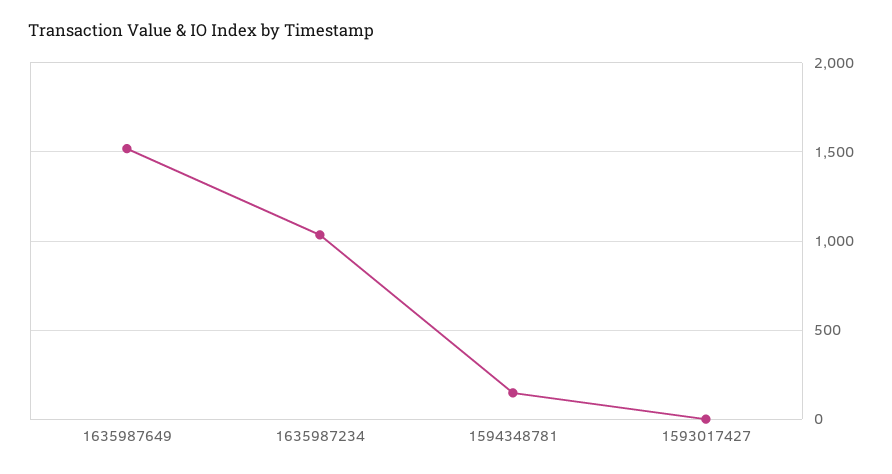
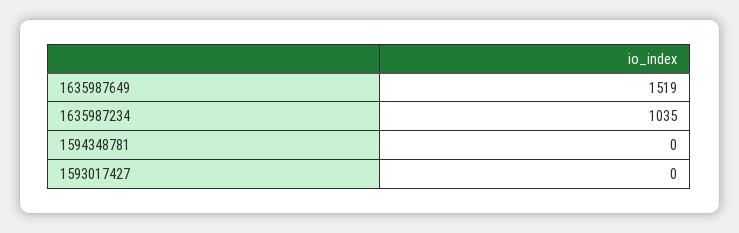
1594348781: 150 -> 0

